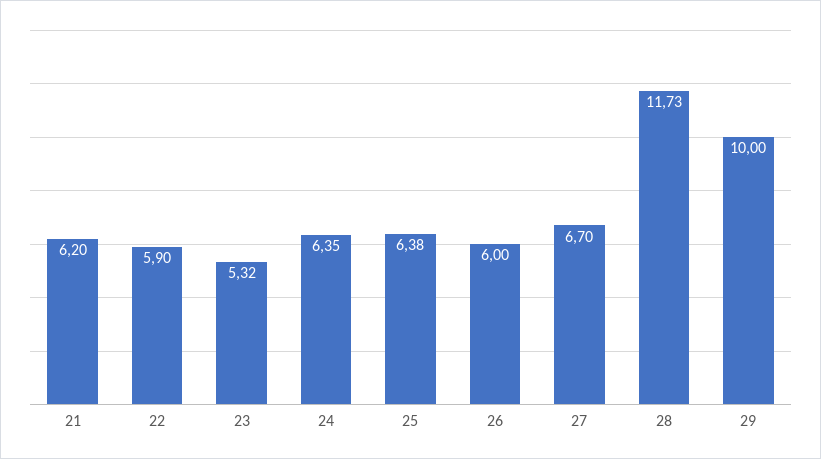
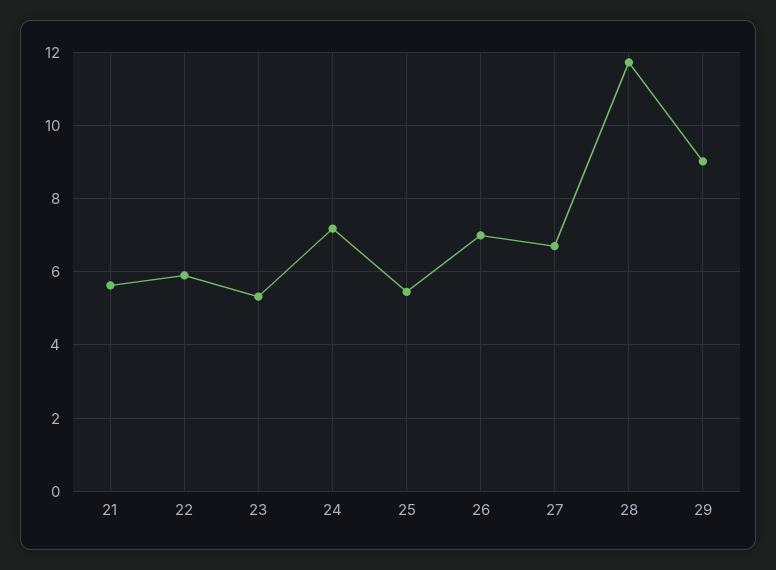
21: 6.2 -> 5.6
24: 6.35 -> 7.2
25: 6.38 -> 5.4
26: 6 -> 7
29: 10 -> 9

